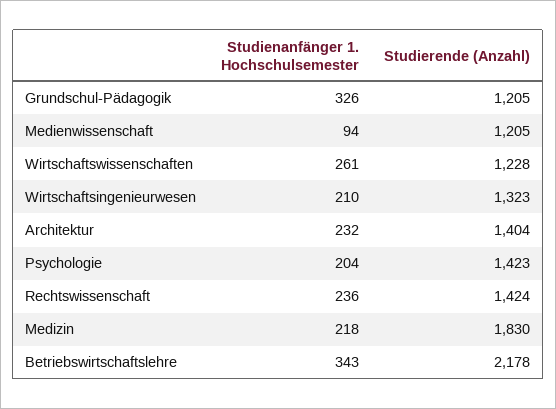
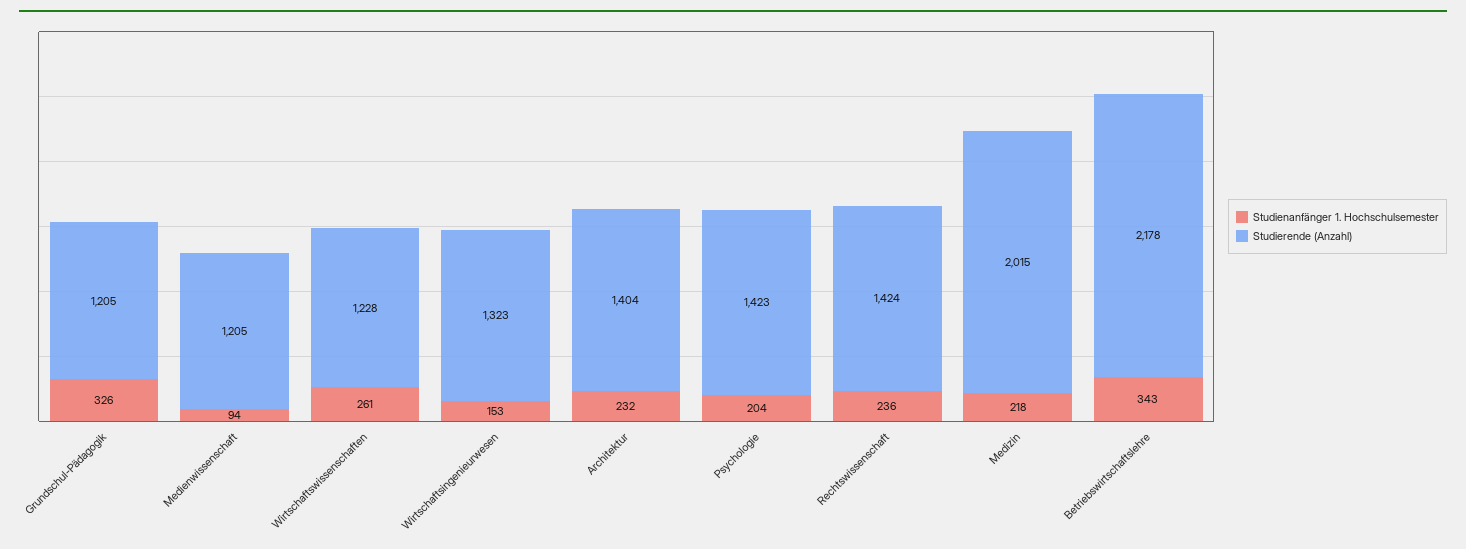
Studienanfänger 1. Hochschulsemester, Wirtschaftsingenieurwesen: 210 -> 153
Studierende (Anzahl), Medizin: 1830 -> 2015

